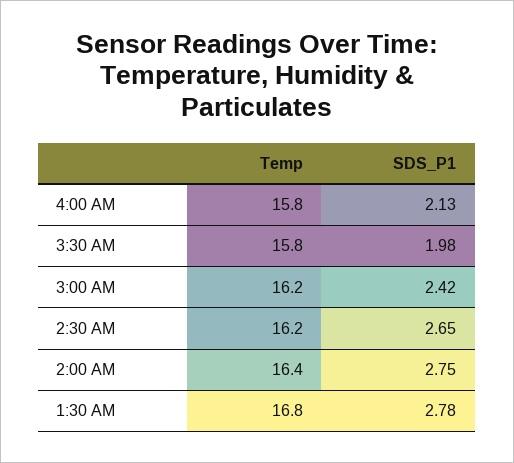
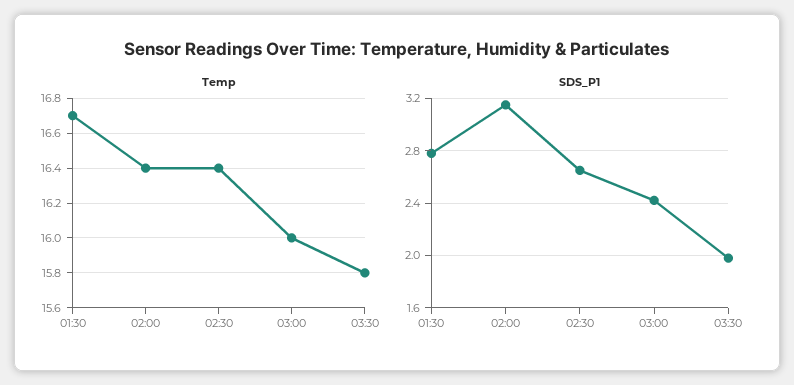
Temp, 4:00 AM: 15.8 -> none
SDS_P1, 4:00 AM: 2.13 -> none
Temp, 3:00 AM: 16.2 -> 16
Temp, 2:30 AM: 16.2 -> 16.4
SDS_P1, 2:00 AM: 2.75 -> 3.15
Temp, 1:30 AM: 16.8 -> 16.7

